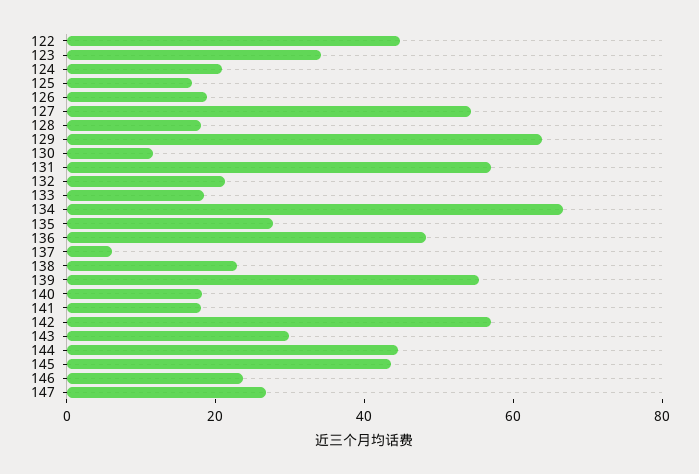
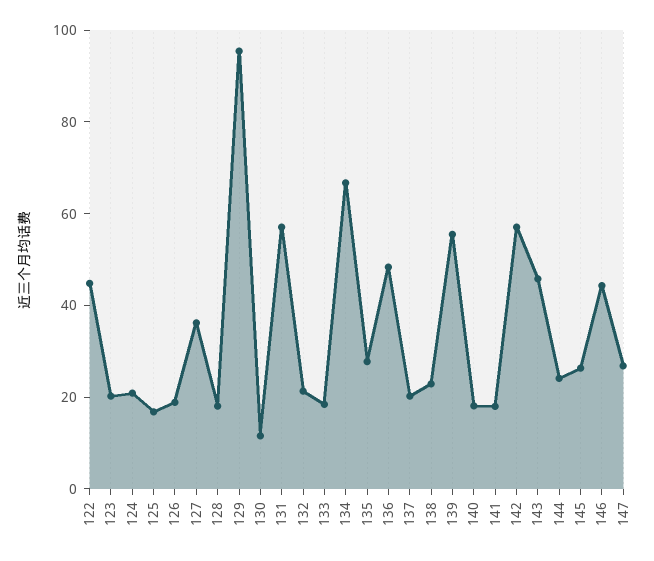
123: 35 -> 20
127: 55 -> 35
129: 65 -> 95
137: 5 -> 20
143: 30 -> 45
144: 45 -> 25
145: 45 -> 25
146: 25 -> 45

